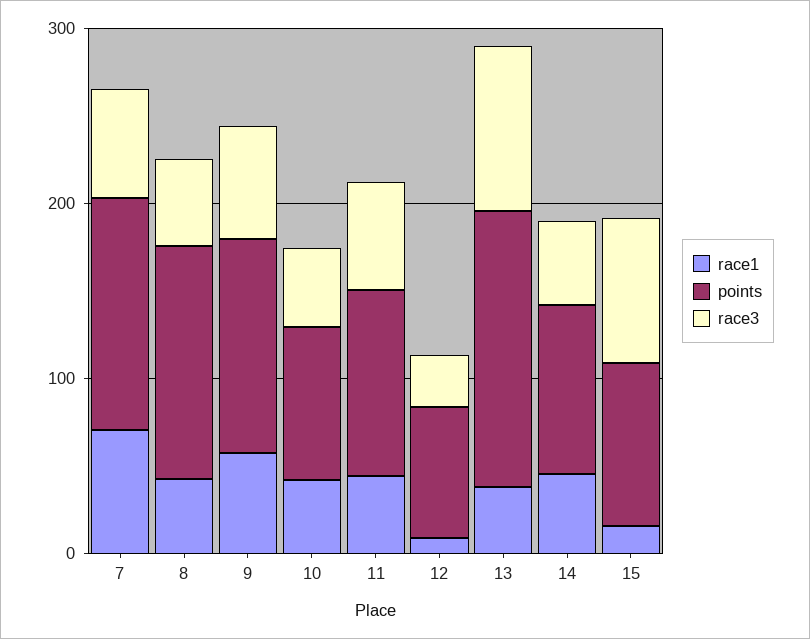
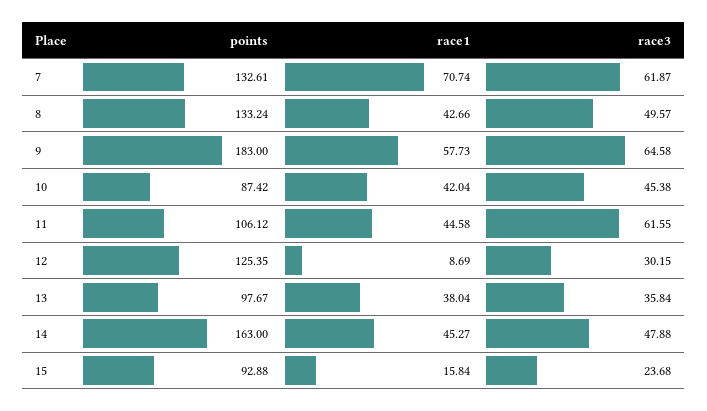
points, 9: 120 -> 183
points, 12: 80 -> 125.35
points, 13: 160 -> 97.67
race3, 13: 100 -> 35.84
points, 14: 100 -> 163
race3, 15: 80 -> 23.68

